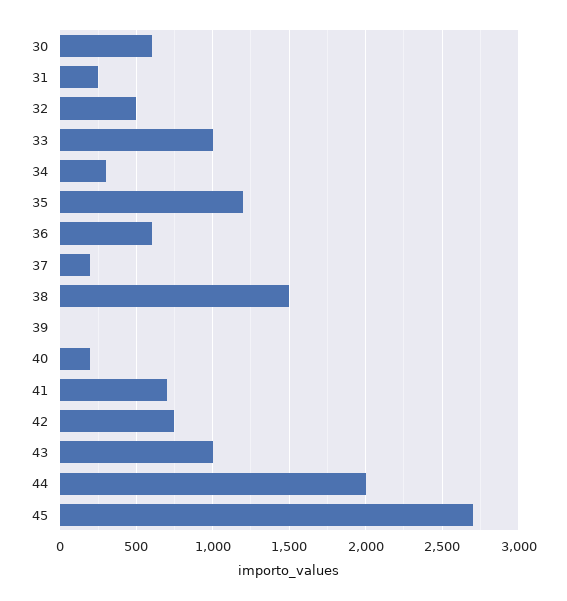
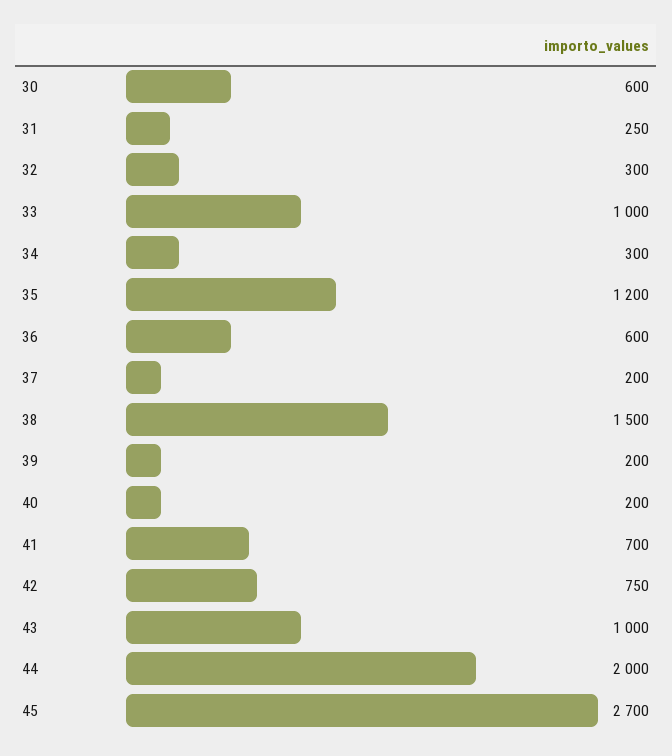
32: 500 -> 300
39: 0 -> 200

